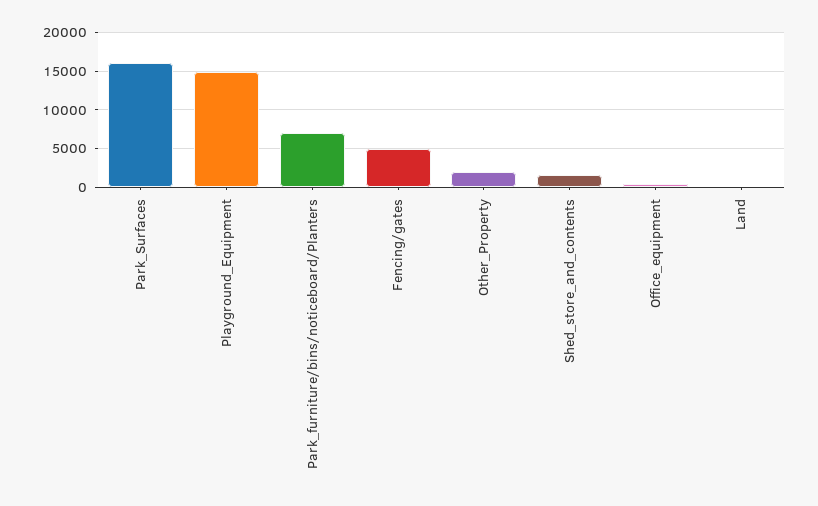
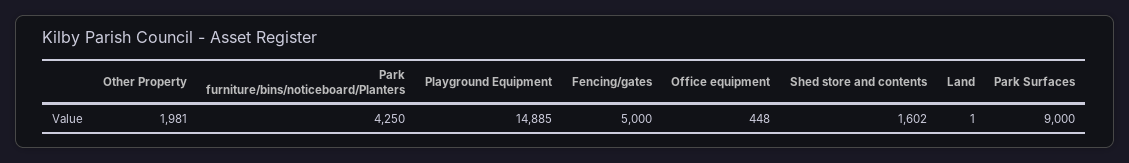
Park_Surfaces: 16000 -> 9000
Park_furniture/bins/noticeboard/Planters: 7000 -> 4250

